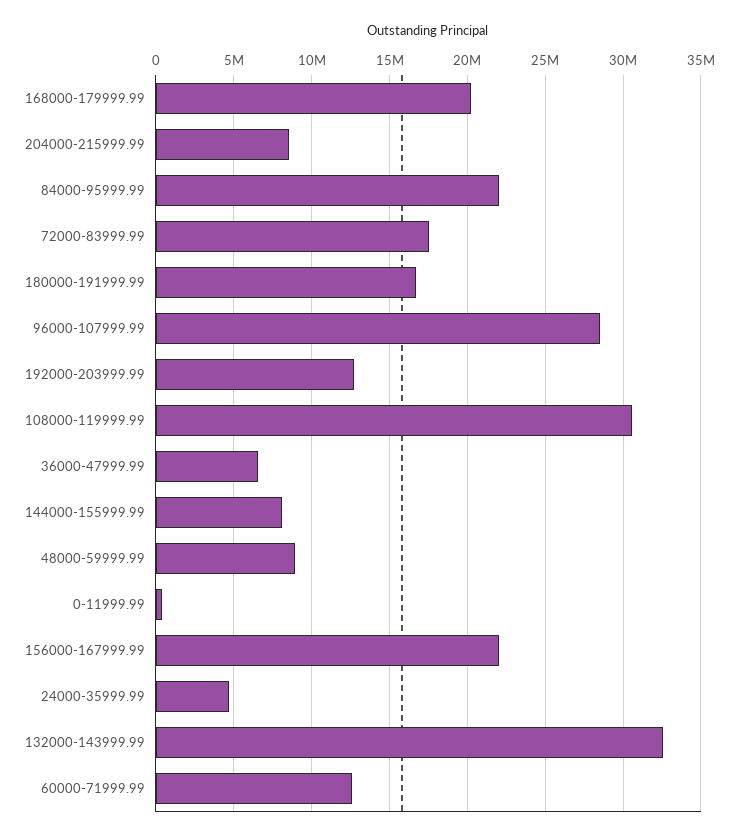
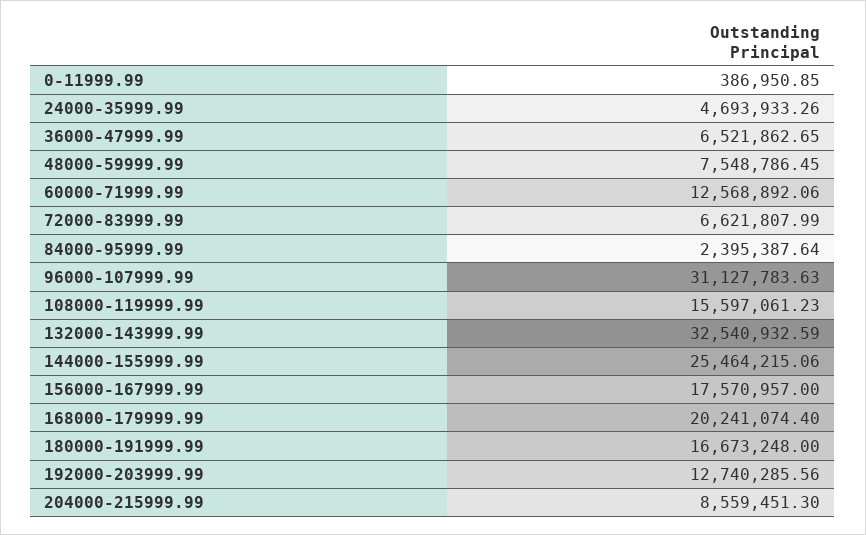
84000-95999.99: 22000000 -> 2395387.64
72000-83999.99: 17500000 -> 6621807.99
96000-107999.99: 28500000 -> 31127783.63
108000-119999.99: 30500000 -> 15597061.23
144000-155999.99: 8000000 -> 25464215.06
48000-59999.99: 9000000 -> 7548786.45
156000-167999.99: 22000000 -> 17570957

